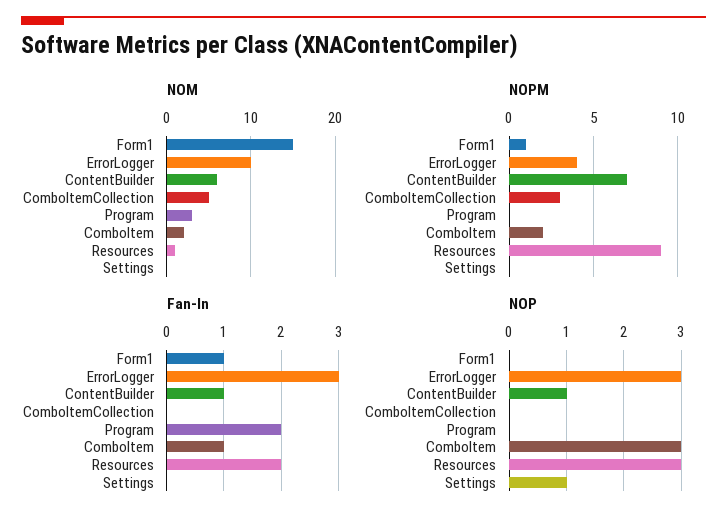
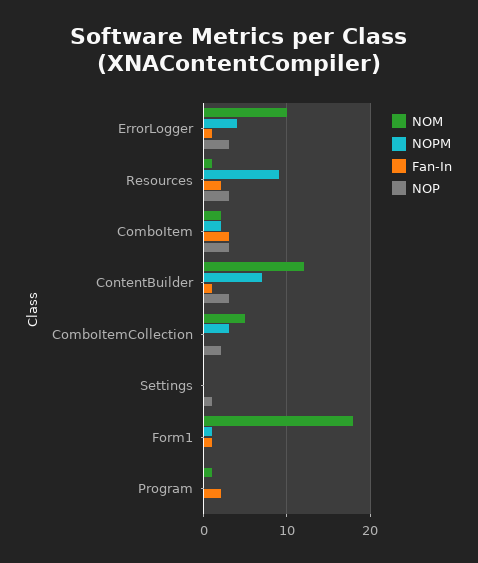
NOM, Form1: 15 -> 18
NOM, ContentBuilder: 6 -> 12
NOM, Program: 3 -> 1
Fan-In, ErrorLogger: 3 -> 1
Fan-In, ComboItem: 1 -> 3
NOP, ContentBuilder: 1 -> 3
NOP, ComboItemCollection: 0 -> 2

